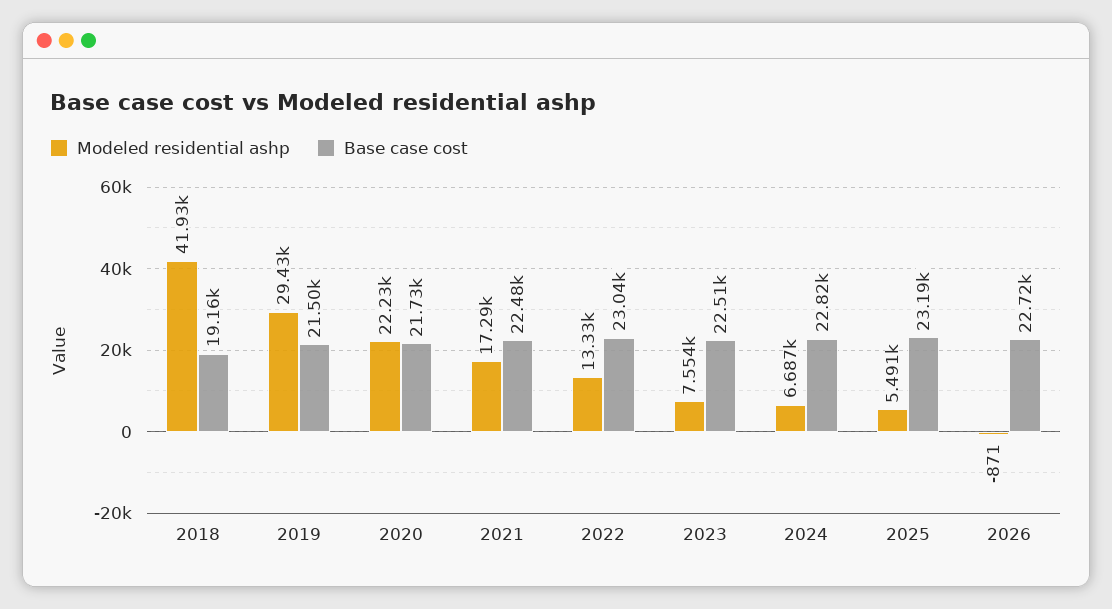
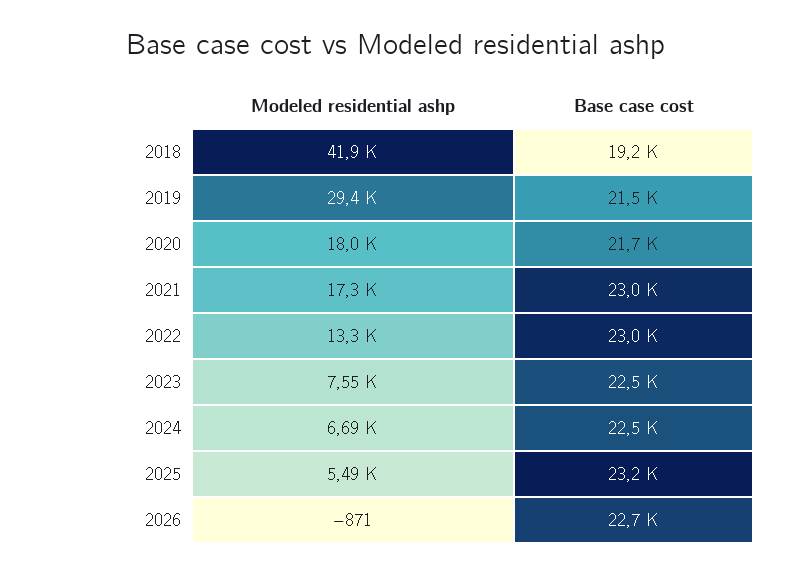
Modeled residential ashp, 2020: 22230 -> 18000
Base case cost, 2021: 22480 -> 23000
Base case cost, 2024: 22820 -> 22500

